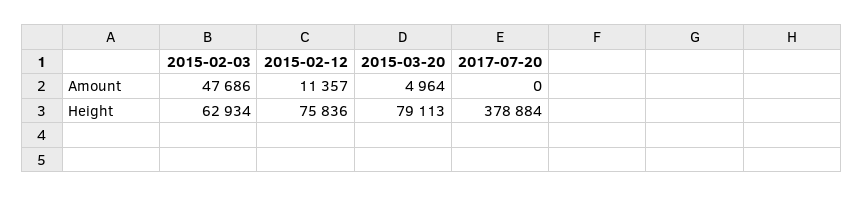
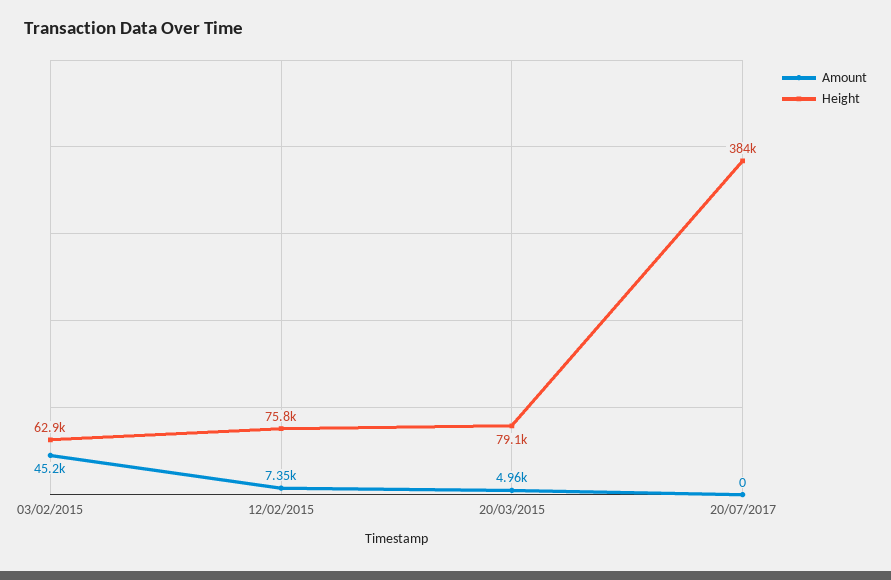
Amount, 2015-02-03: 47686 -> 45200
Amount, 2015-02-12: 11357 -> 7350
Height, 2017-07-20: 378884 -> 384000

